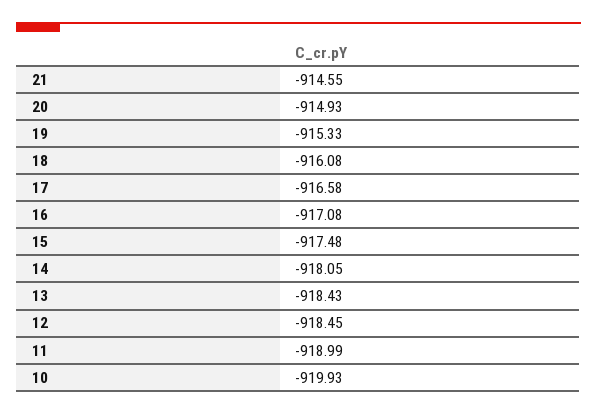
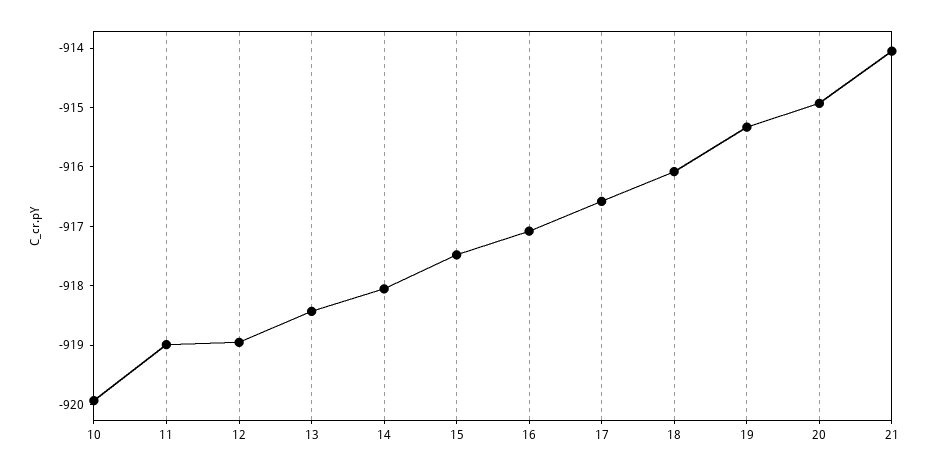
21: -914.55 -> -914
12: -918.45 -> -919

